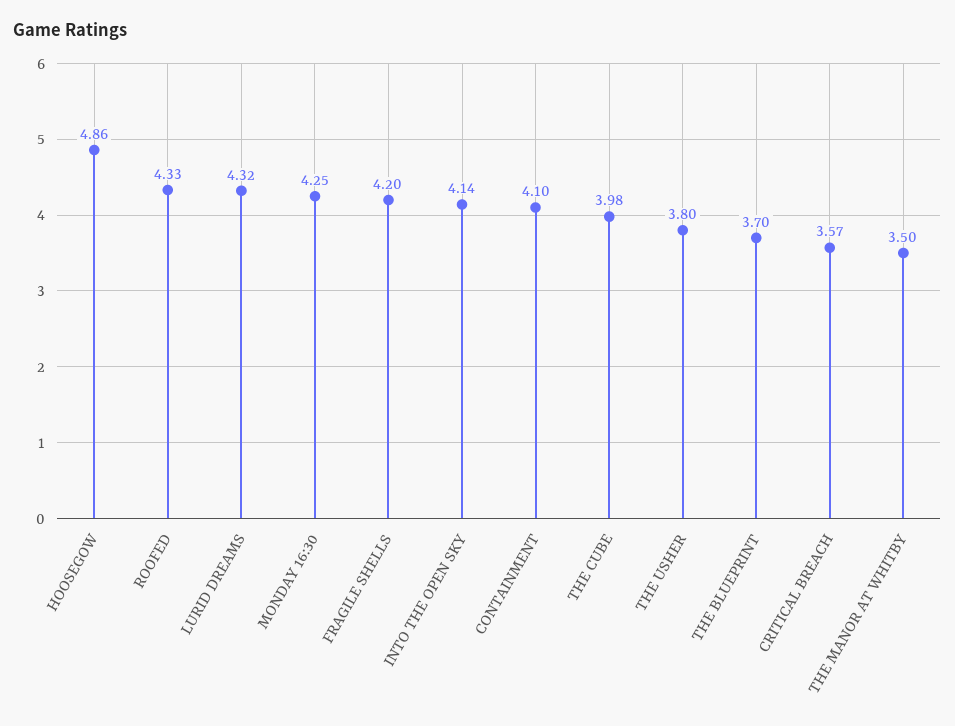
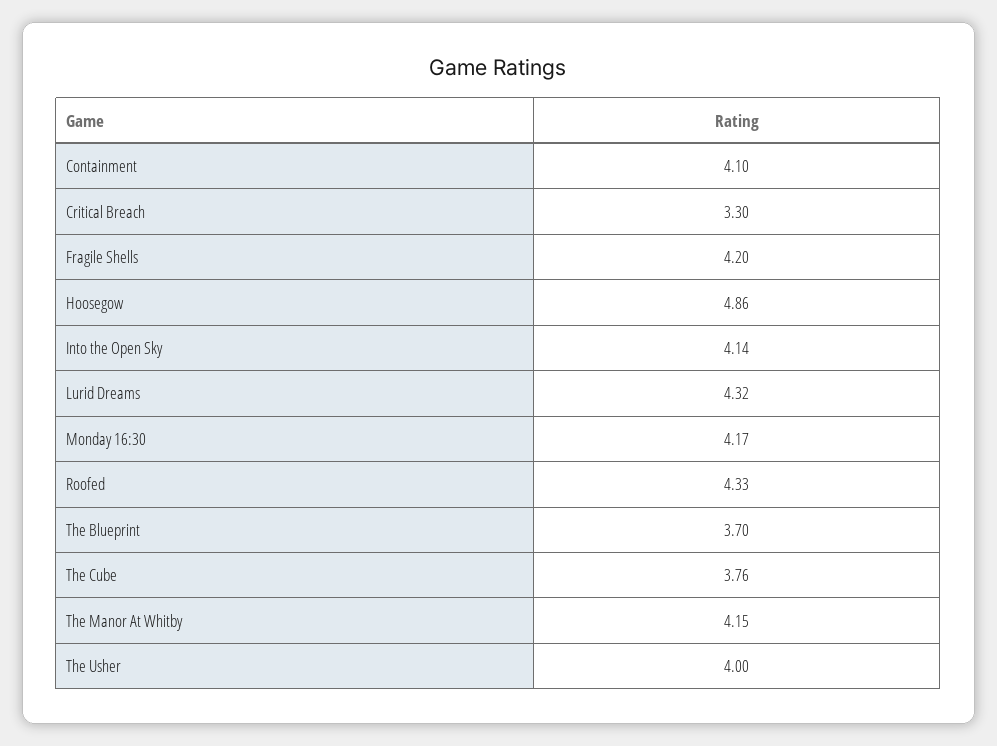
MONDAY 16:30: 4.25 -> 4.17
THE CUBE: 3.98 -> 3.76
THE USHER: 3.8 -> 4
CRITICAL BREACH: 3.57 -> 3.3
THE MANOR AT WHITBY: 3.5 -> 4.15

